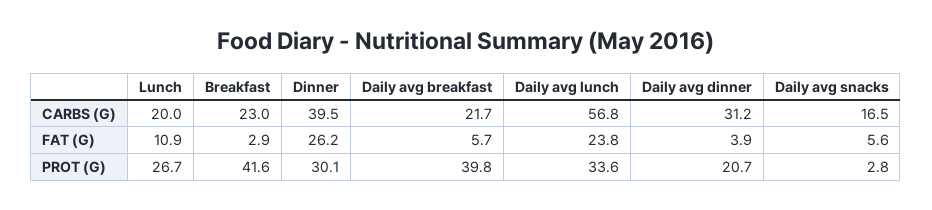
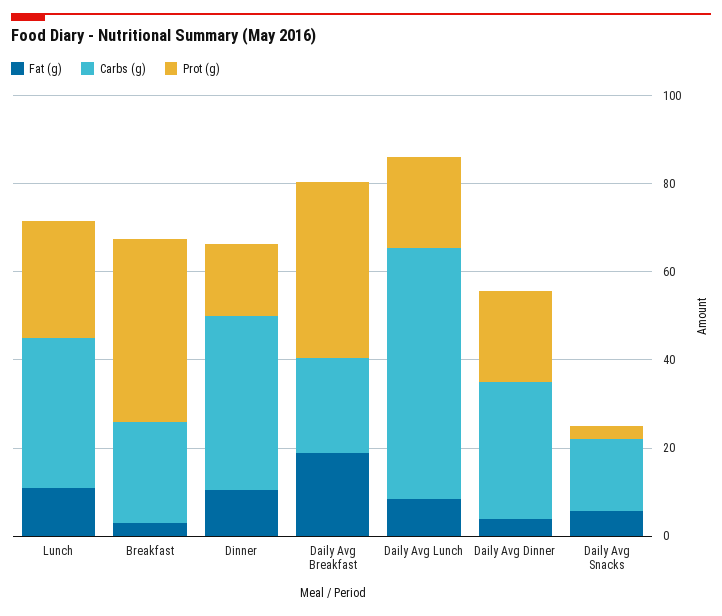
CARBS (G), Lunch: 20 -> 35
FAT (G), Dinner: 26.2 -> 10
FAT (G), Daily avg breakfast: 5.7 -> 20
FAT (G), Daily avg lunch: 23.8 -> 10
PROT (G), Dinner: 30.1 -> 15
PROT (G), Daily avg lunch: 33.6 -> 20

